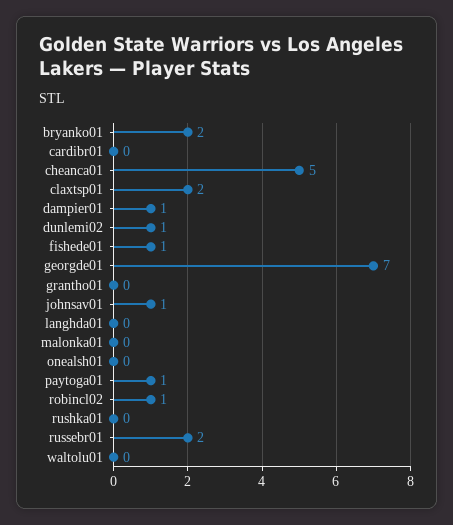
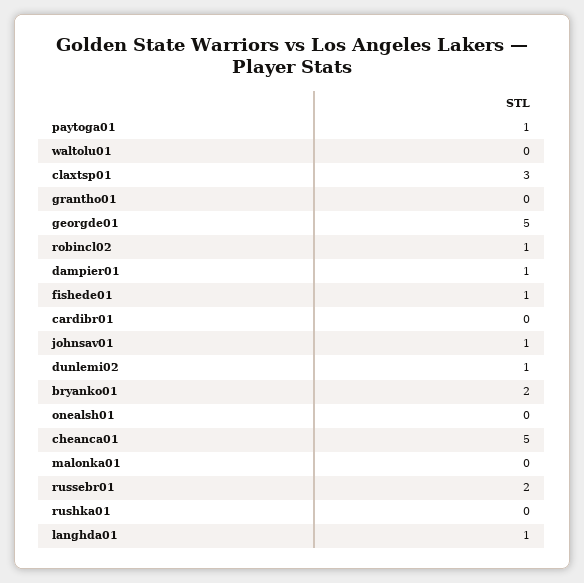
claxtsp01: 2 -> 3
georgde01: 7 -> 5
langhda01: 0 -> 1

